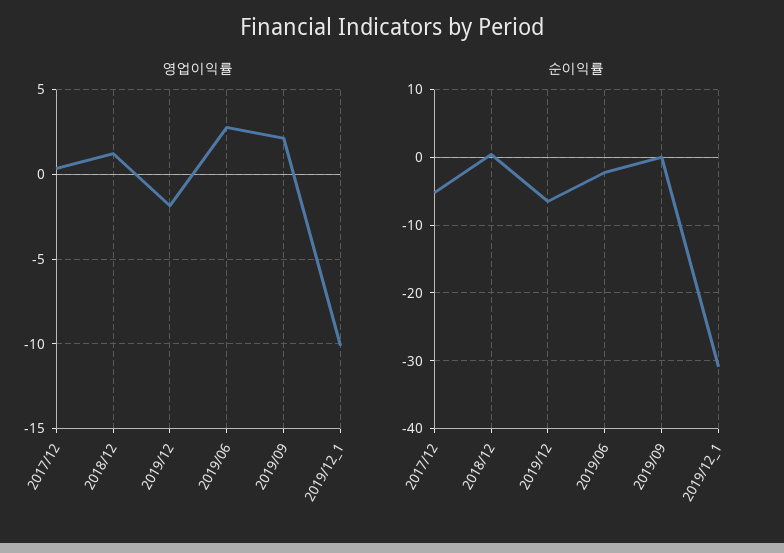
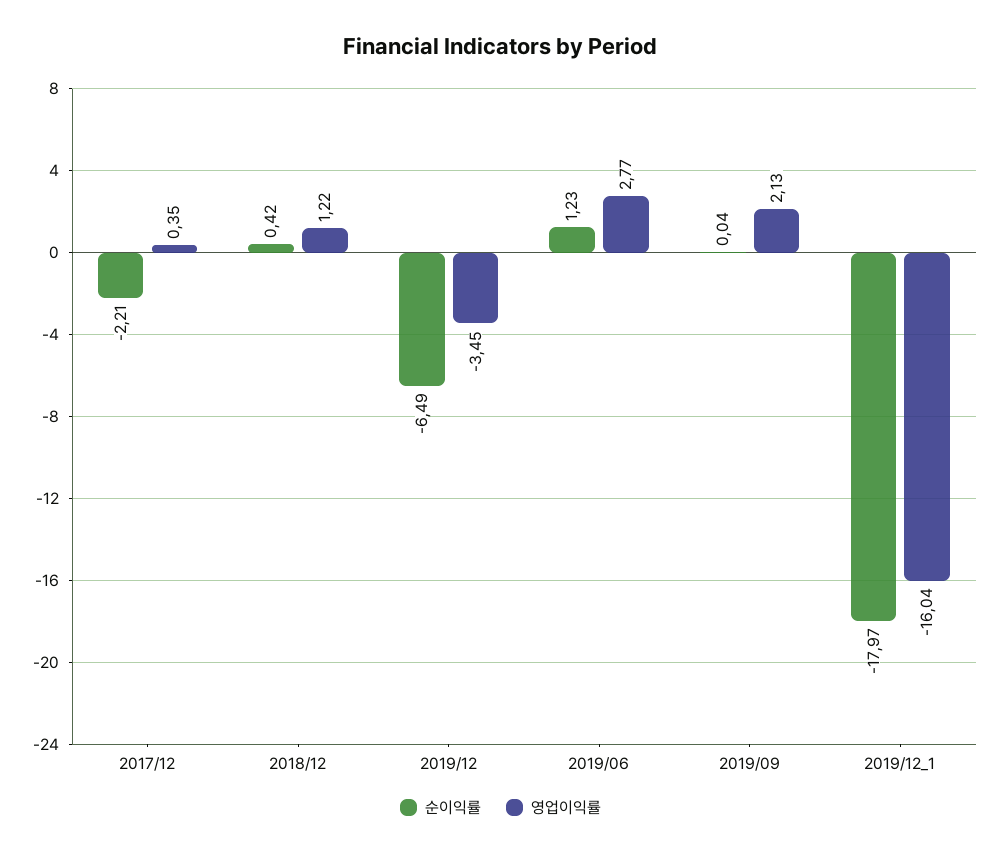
영업이익률, 2019/12: -2 -> -3.45
영업이익률, 2019/12_1: -10 -> -16.04
순이익률, 2017/12: -5 -> -2.21
순이익률, 2019/06: -2 -> 1.23
순이익률, 2019/12_1: -31 -> -17.97

